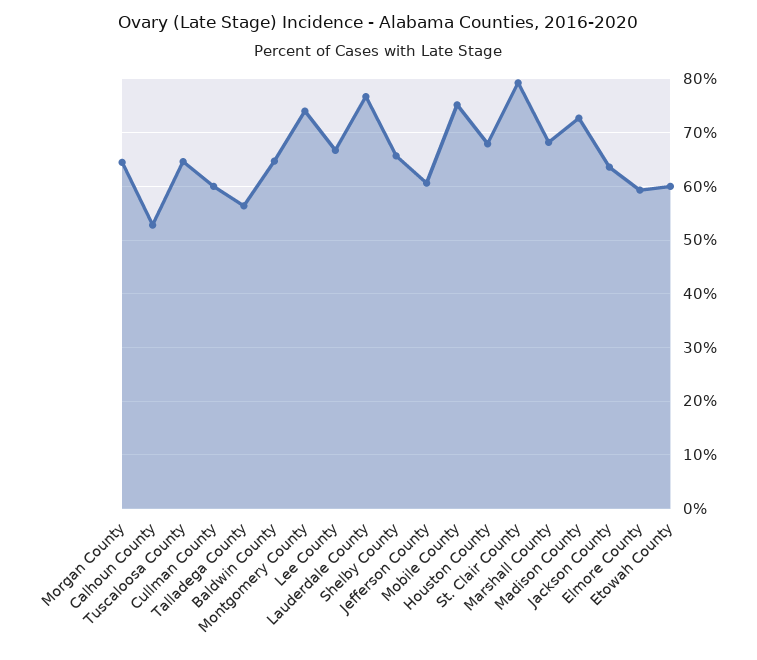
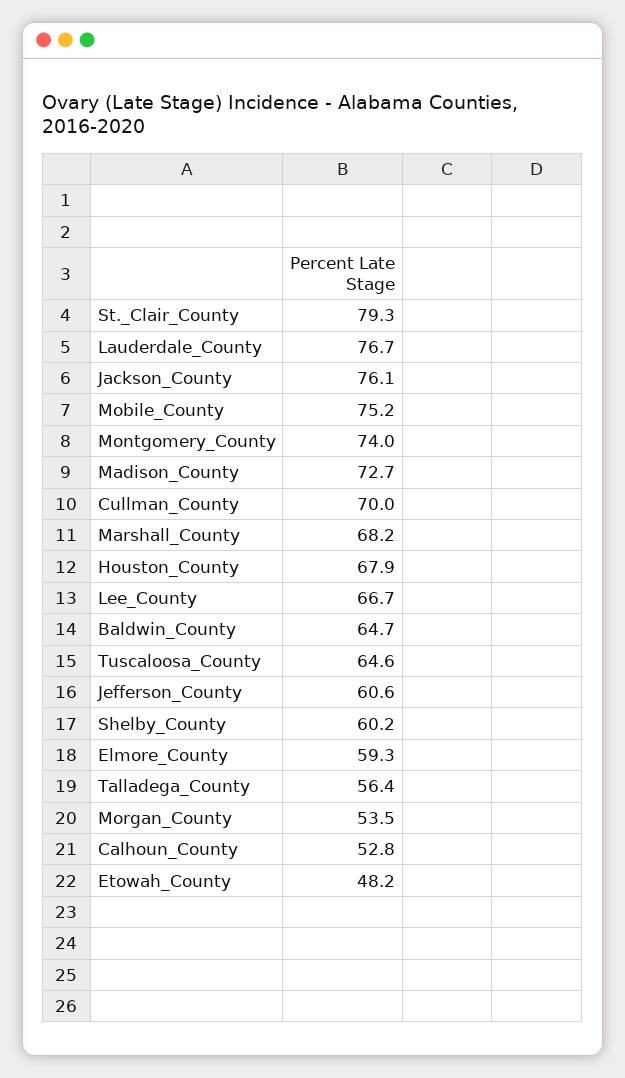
Morgan County: 64 -> 53.5
Cullman County: 60 -> 70
Shelby County: 66 -> 60.2
Jackson County: 64 -> 76.1
Etowah County: 60 -> 48.2

